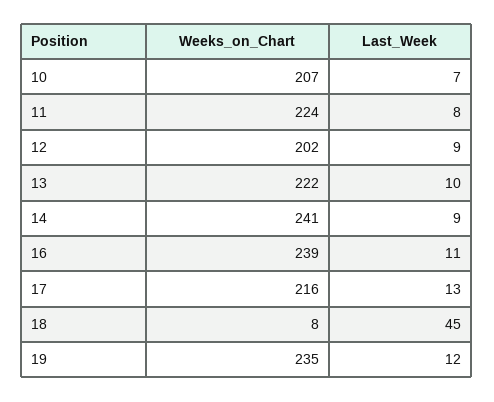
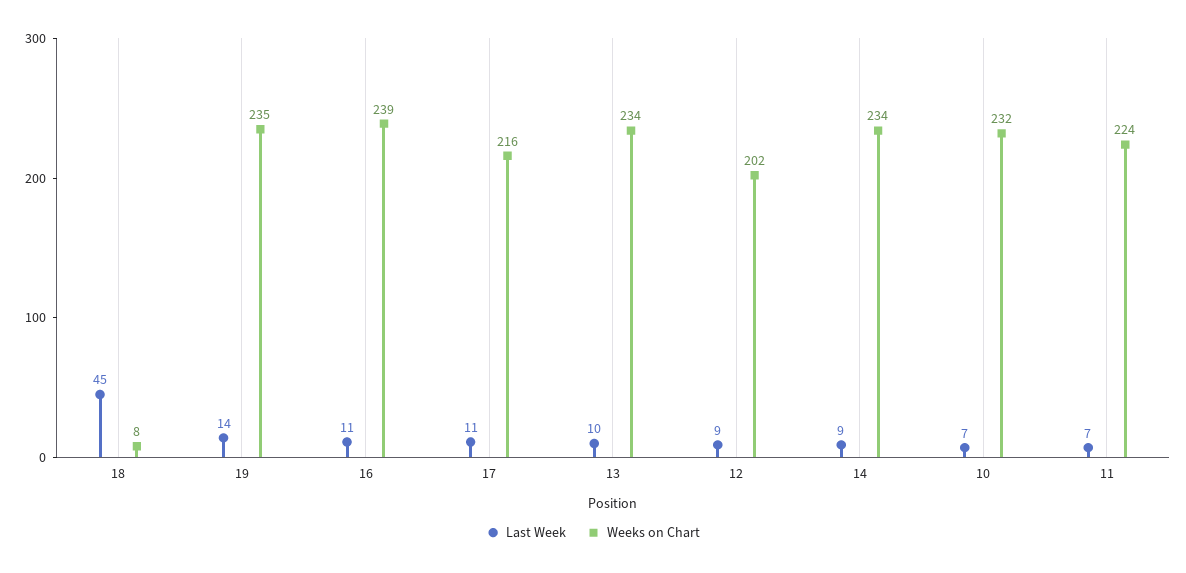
Weeks_on_Chart, 10: 207 -> 232
Last_Week, 11: 8 -> 7
Weeks_on_Chart, 13: 222 -> 234
Weeks_on_Chart, 14: 241 -> 234
Last_Week, 17: 13 -> 11
Last_Week, 19: 12 -> 14

